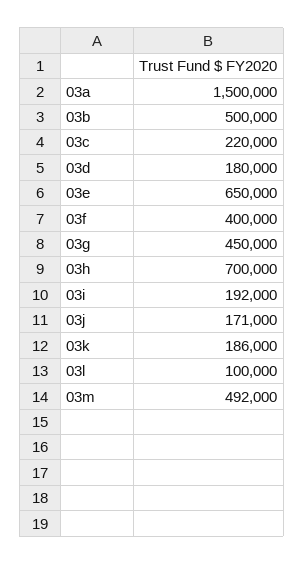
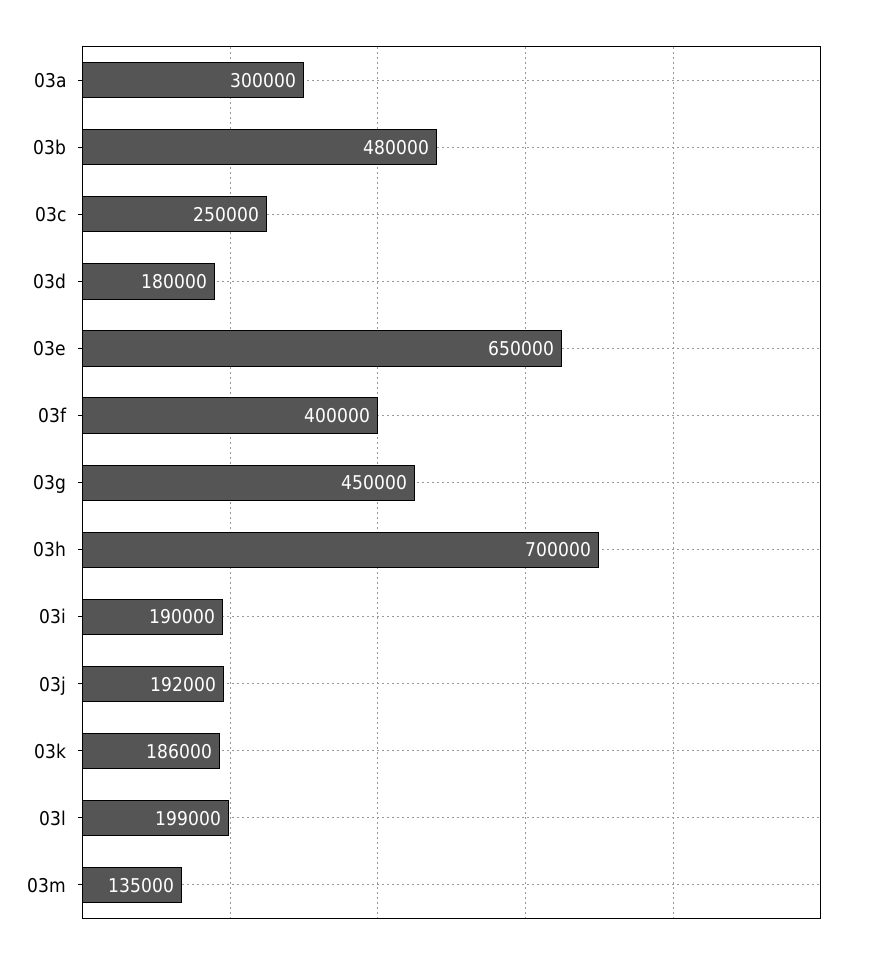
03a: 1500000 -> 300000
03b: 500000 -> 480000
03c: 220000 -> 250000
03i: 192000 -> 190000
03j: 171000 -> 192000
03l: 100000 -> 199000
03m: 492000 -> 135000

